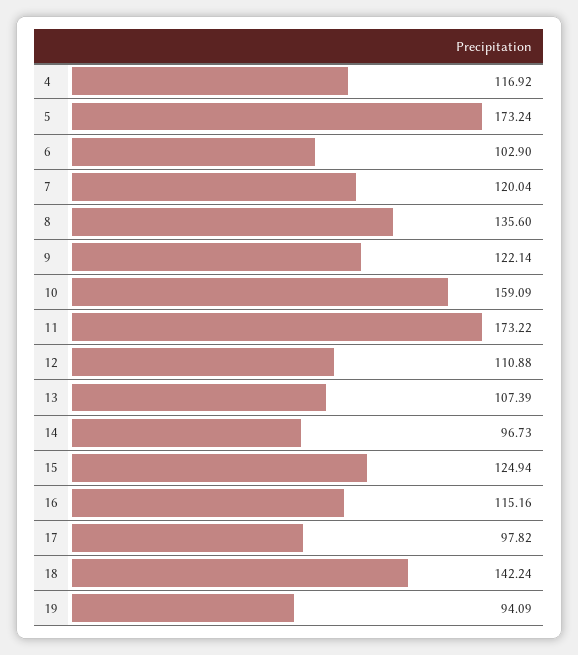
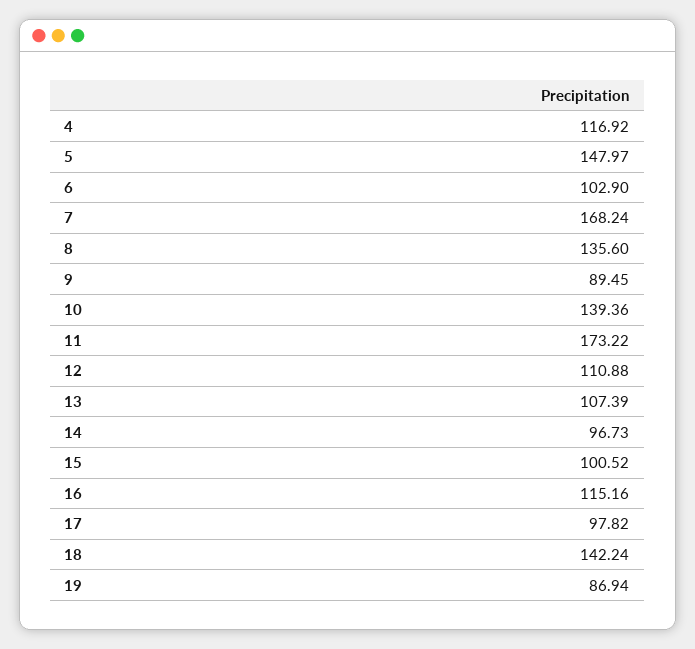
5: 173.24 -> 147.97
7: 120.04 -> 168.24
9: 122.14 -> 89.45
10: 159.09 -> 139.36
15: 124.94 -> 100.52
19: 94.09 -> 86.94

